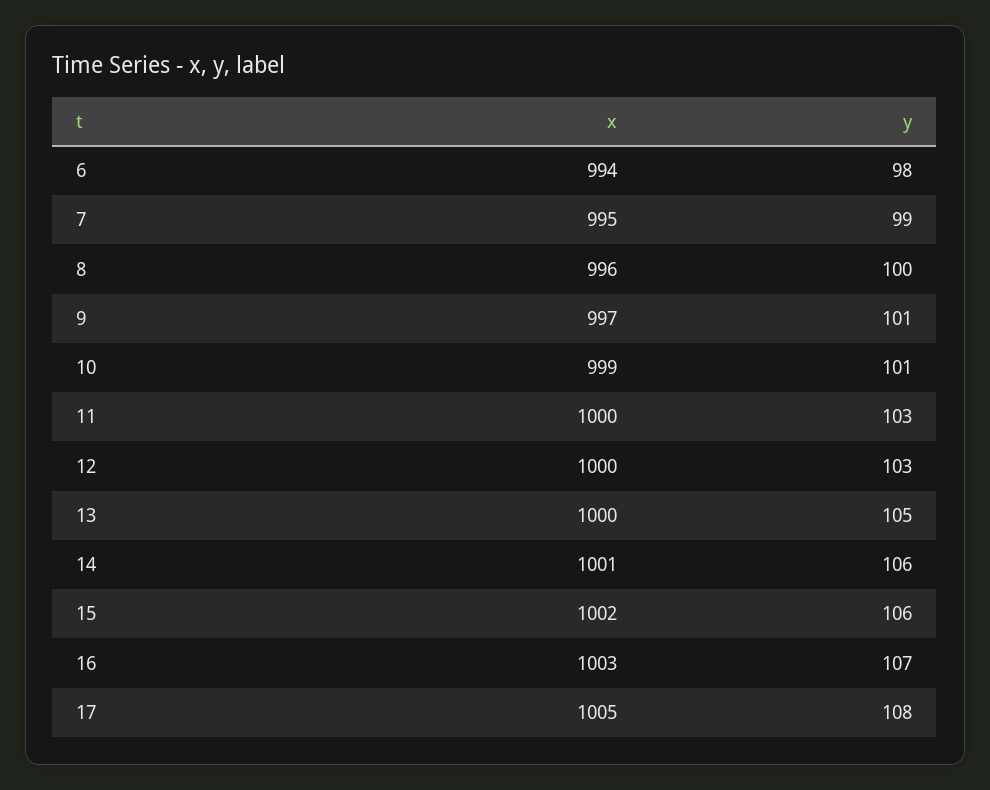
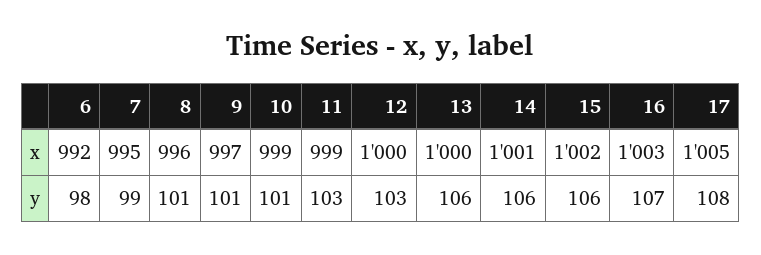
x, 6: 994 -> 992
y, 8: 100 -> 101
x, 11: 1000 -> 999
y, 13: 105 -> 106

